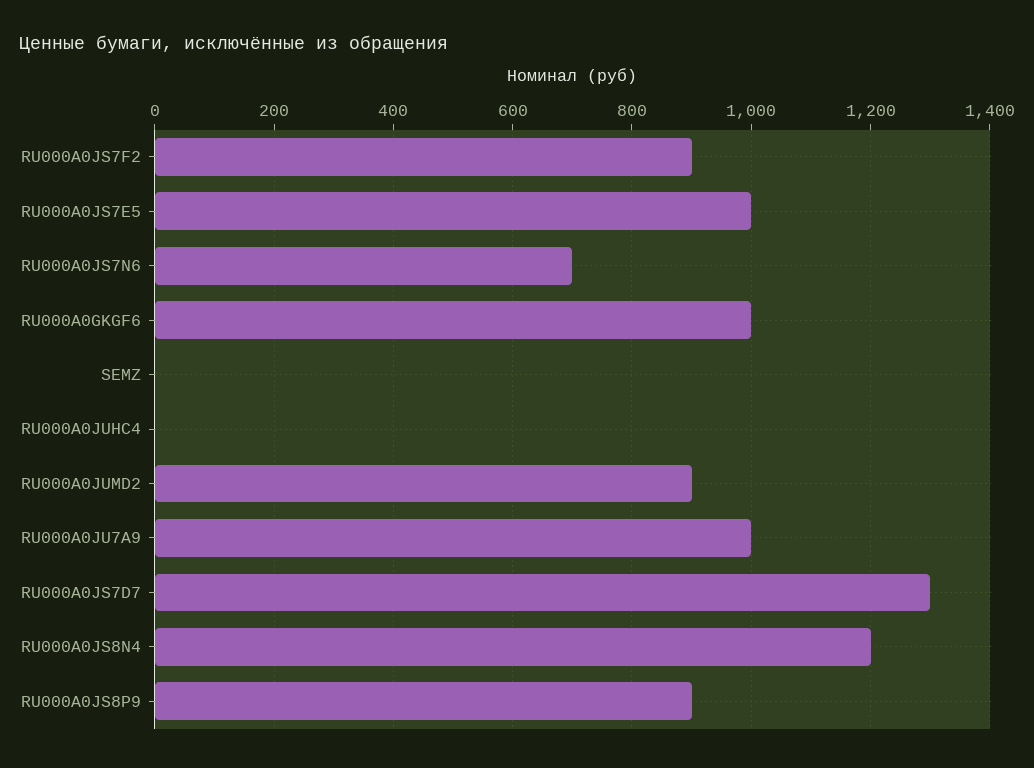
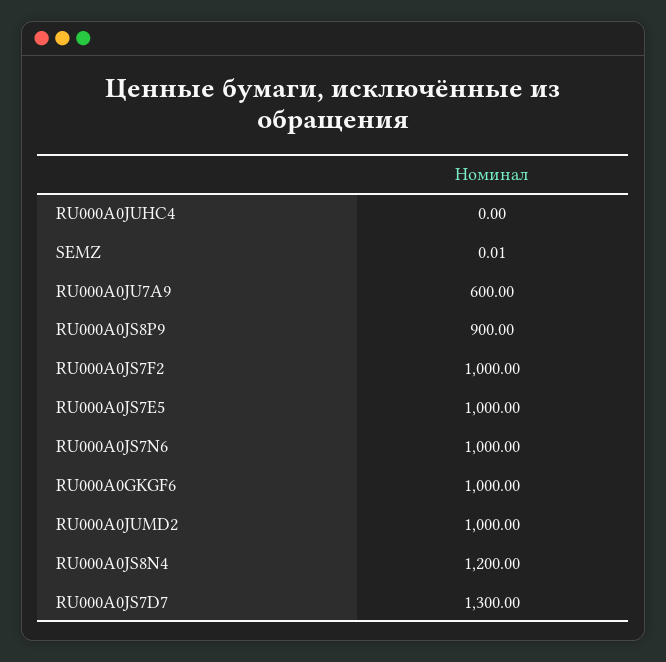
RU000A0JS7F2: 900 -> 1000
RU000A0JS7N6: 700 -> 1000
RU000A0JUMD2: 900 -> 1000
RU000A0JU7A9: 1000 -> 600

